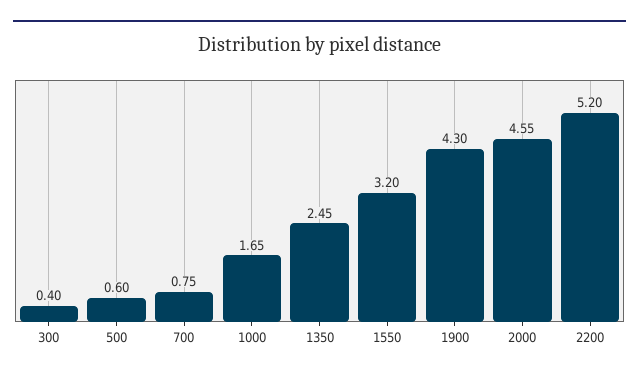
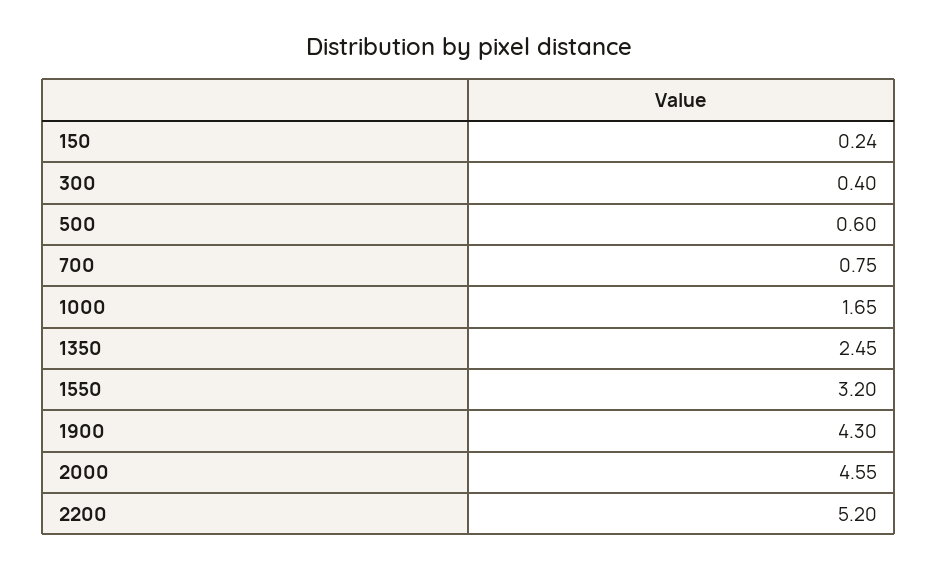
150: none -> 0.24

